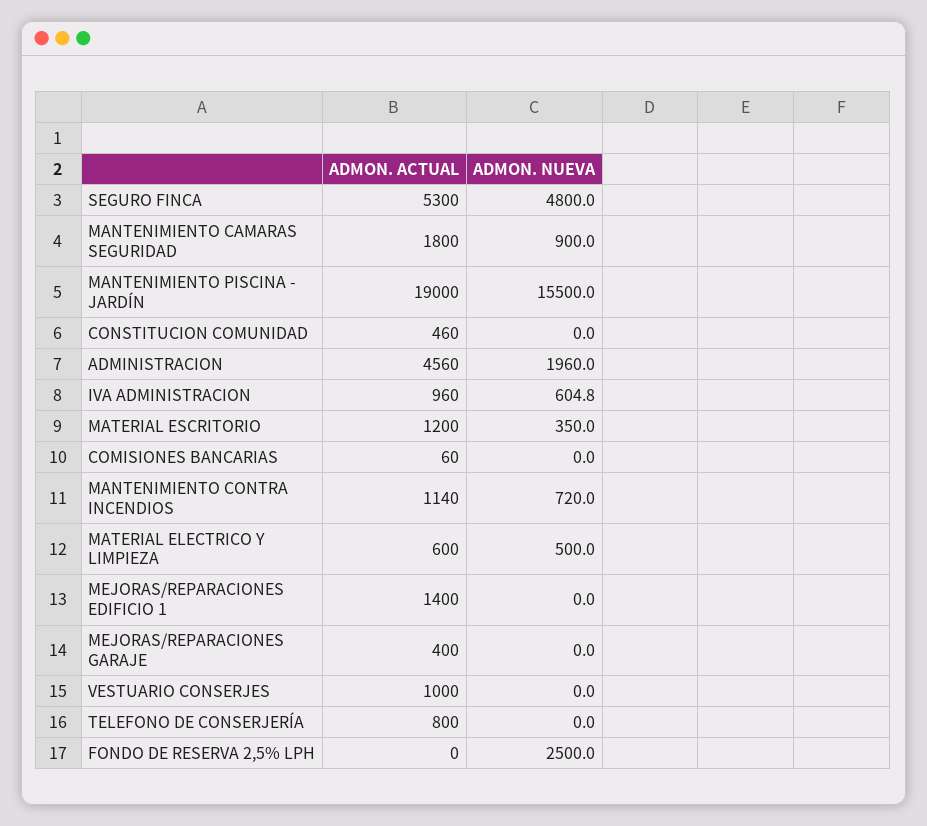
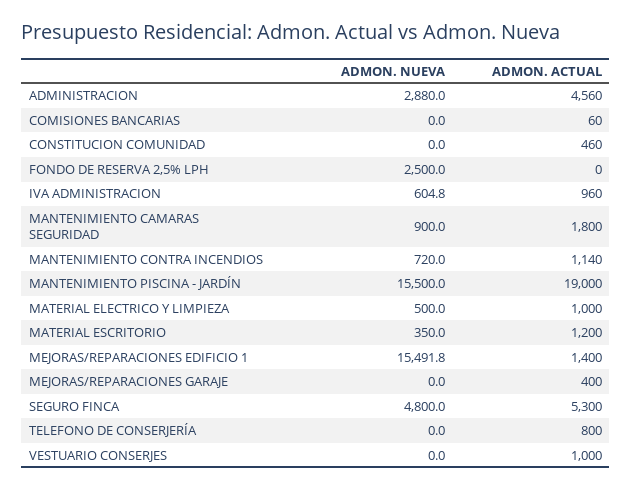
ADMON. NUEVA, ADMINISTRACION: 1960 -> 2880
ADMON. ACTUAL, MATERIAL ELECTRICO Y LIMPIEZA: 600 -> 1000
ADMON. NUEVA, MEJORAS/REPARACIONES EDIFICIO 1: 0 -> 15491.8

